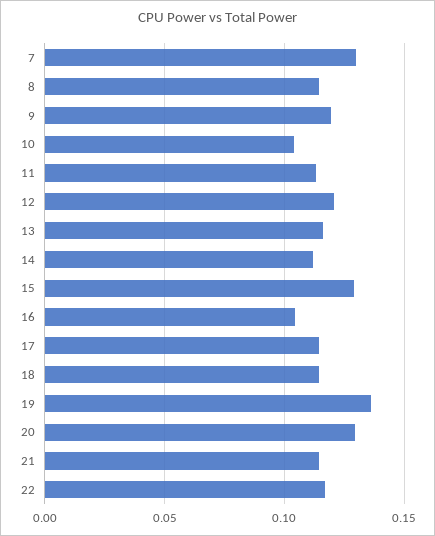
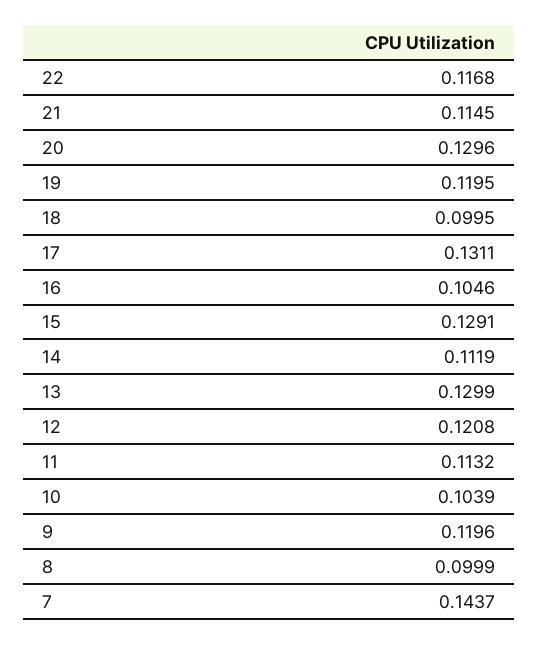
7: 0.13 -> 0.1437
8: 0.115 -> 0.0999
13: 0.115 -> 0.1299
17: 0.115 -> 0.1311
18: 0.115 -> 0.0995
19: 0.135 -> 0.1195

